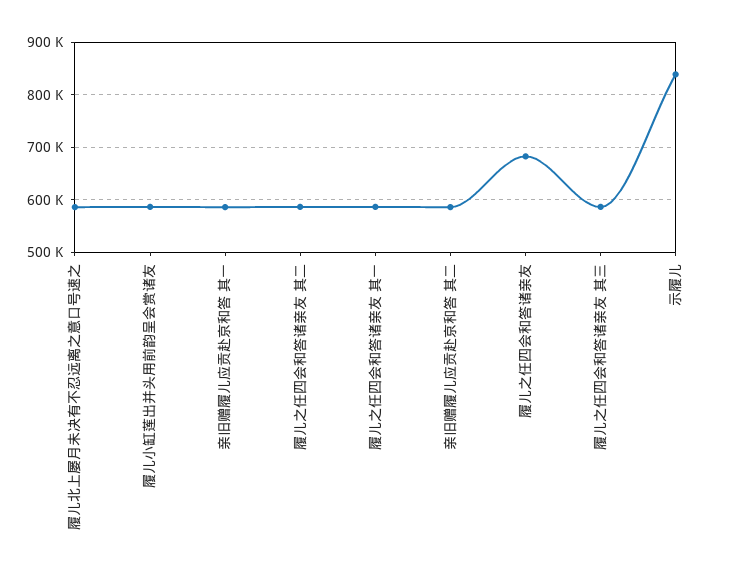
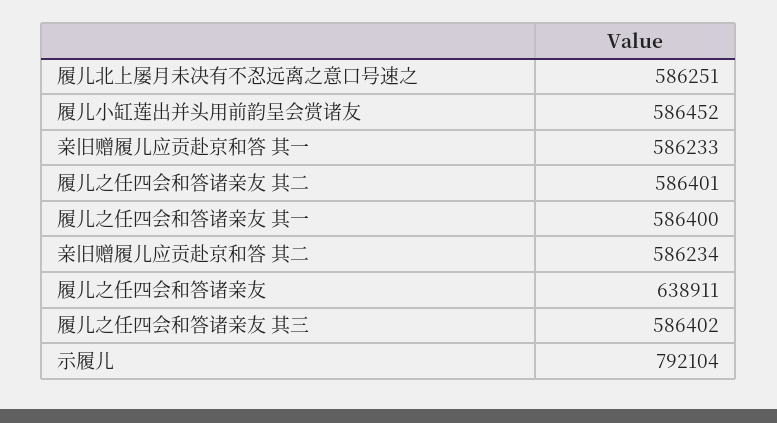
履儿之任四会和答诸亲友: 680000 -> 638911
示履儿: 840000 -> 792104

